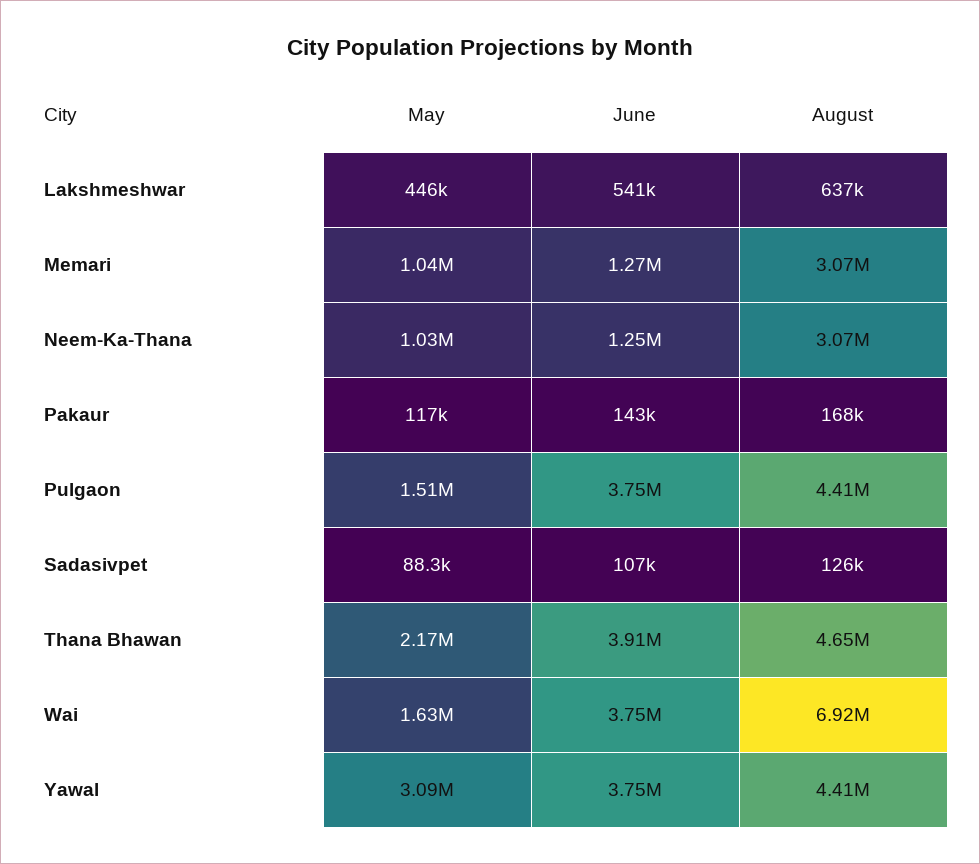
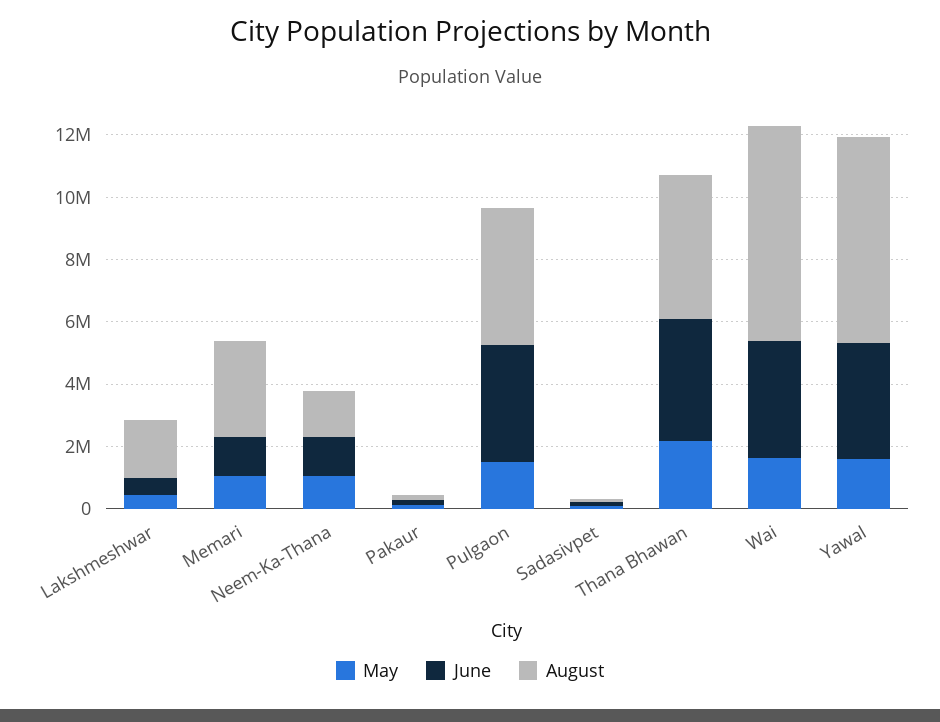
August, Lakshmeshwar: 637000 -> 2000000
August, Neem-Ka-Thana: 3070000 -> 1500000
May, Yawal: 3090000 -> 1500000
August, Yawal: 4410000 -> 6500000

